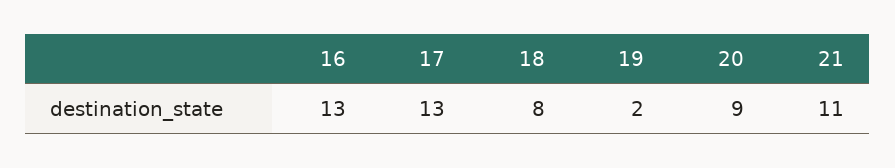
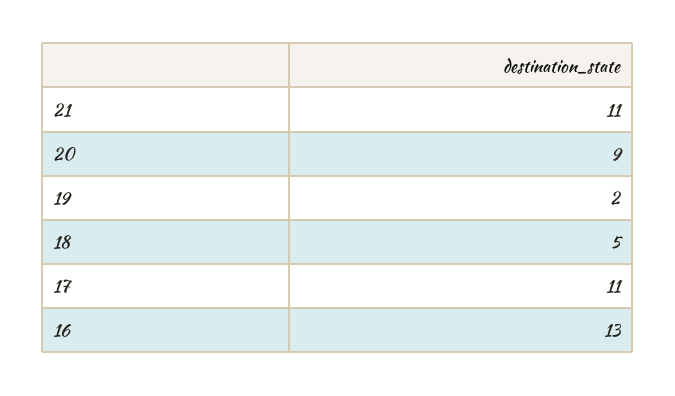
17: 13 -> 11
18: 8 -> 5

